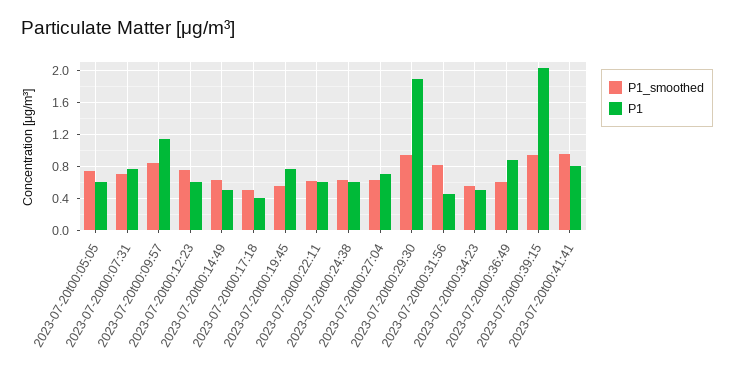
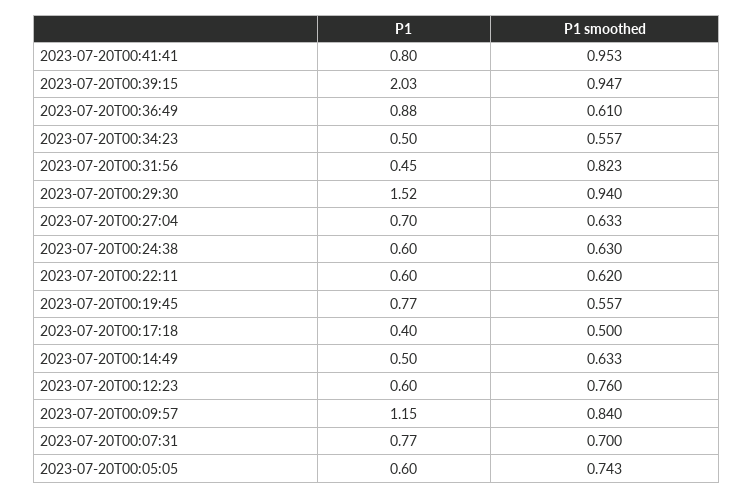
P1, 2023-07-20t00:29:30: 1.9 -> 1.52

